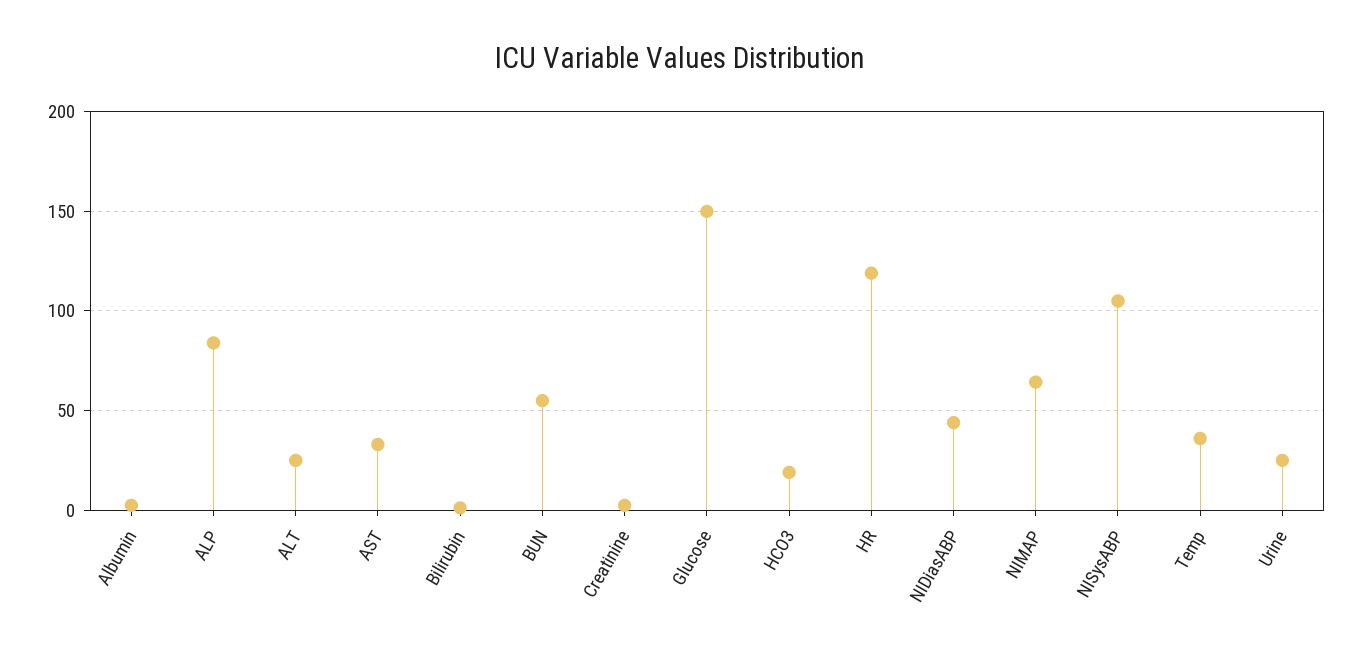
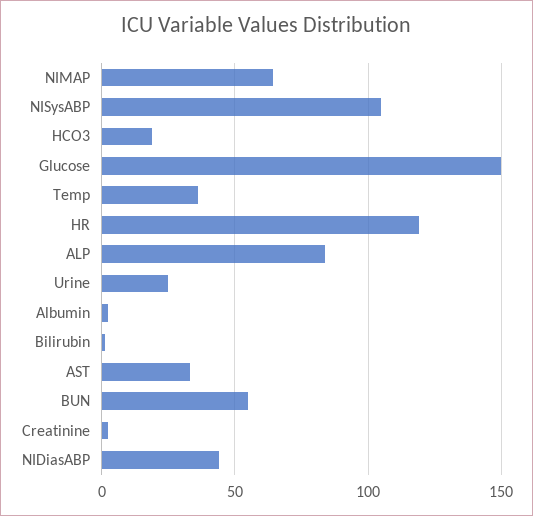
ALT: 25 -> none

